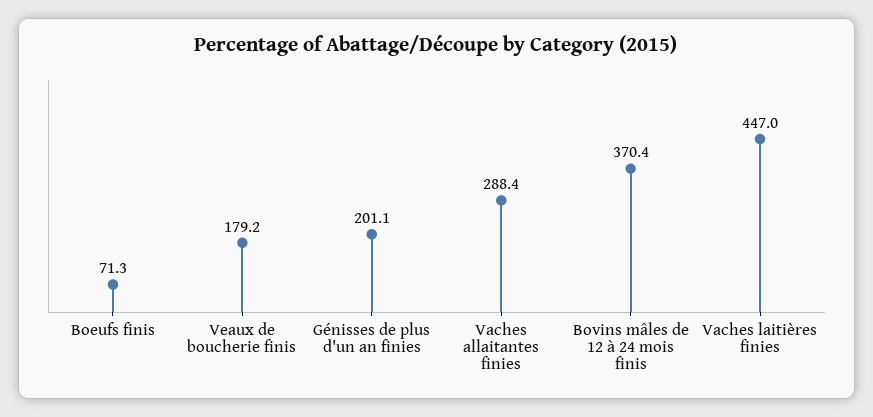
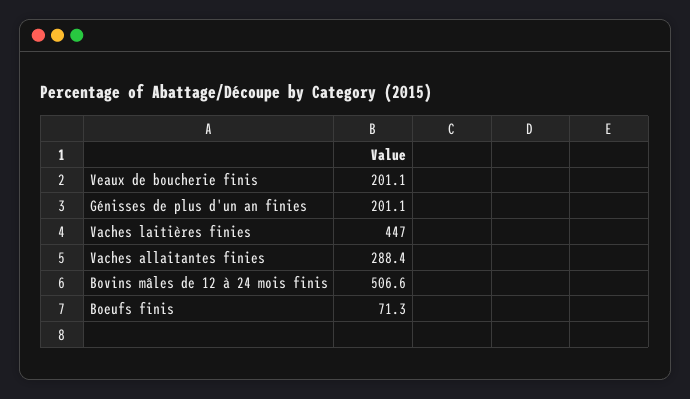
Veaux de boucherie finis: 179.2 -> 201.1
Bovins mâles de 12 à 24 mois finis: 370.4 -> 506.6

